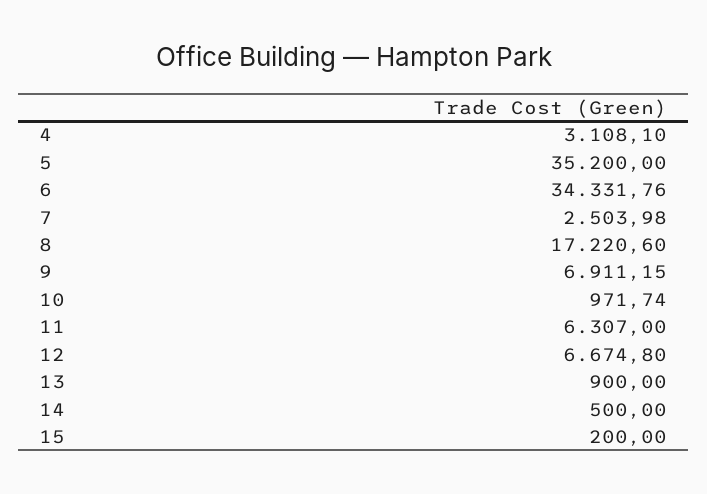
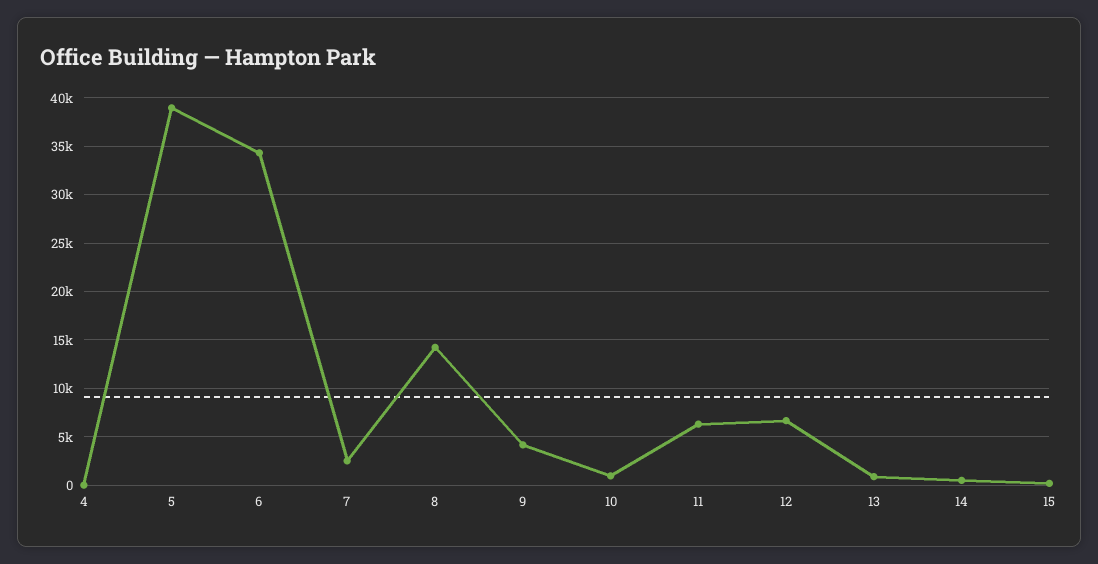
4: 3108.1 -> 0
5: 35200 -> 39000
8: 17220.6 -> 14000
9: 6911.15 -> 4000

